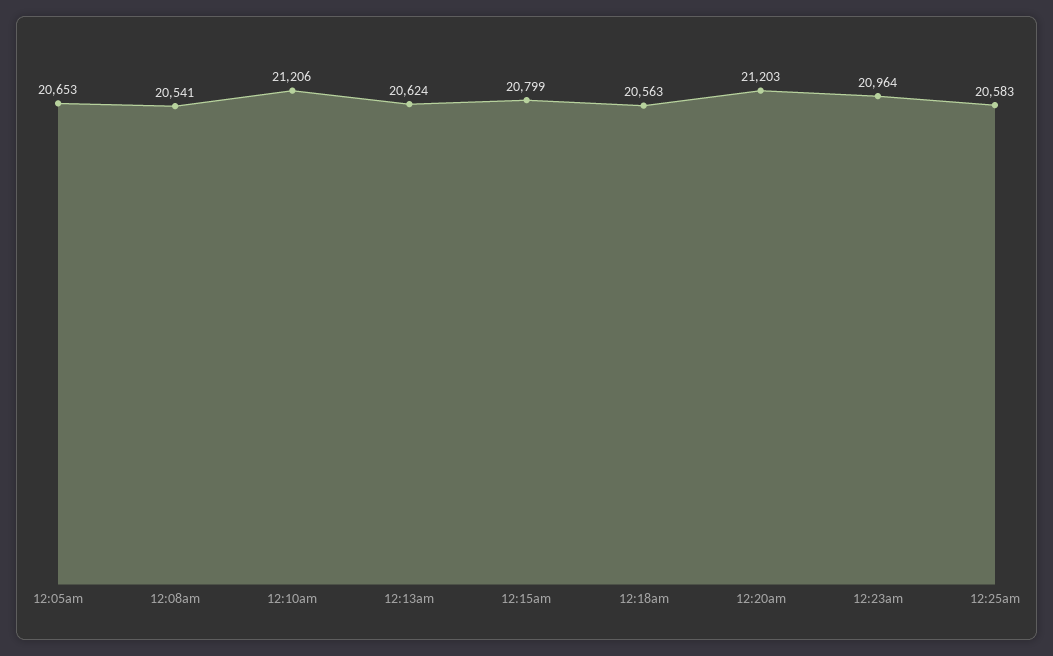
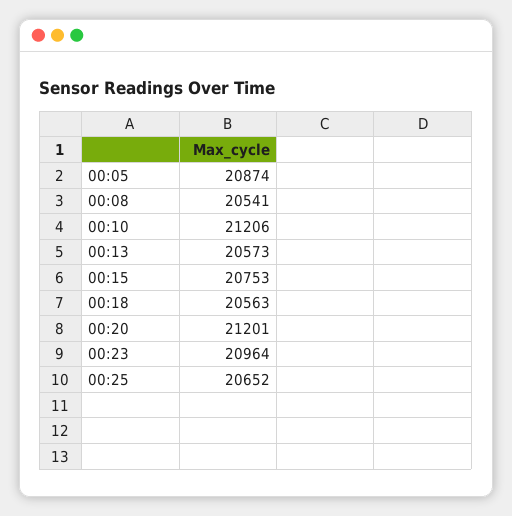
12:05am: 20653 -> 20874
12:13am: 20624 -> 20573
12:15am: 20799 -> 20753
12:20am: 21203 -> 21201
12:25am: 20583 -> 20652

